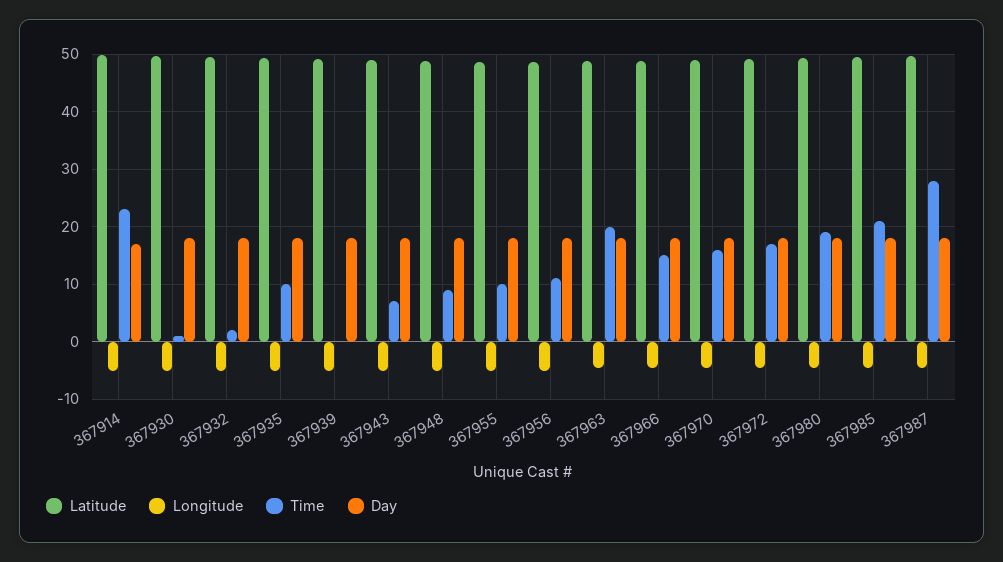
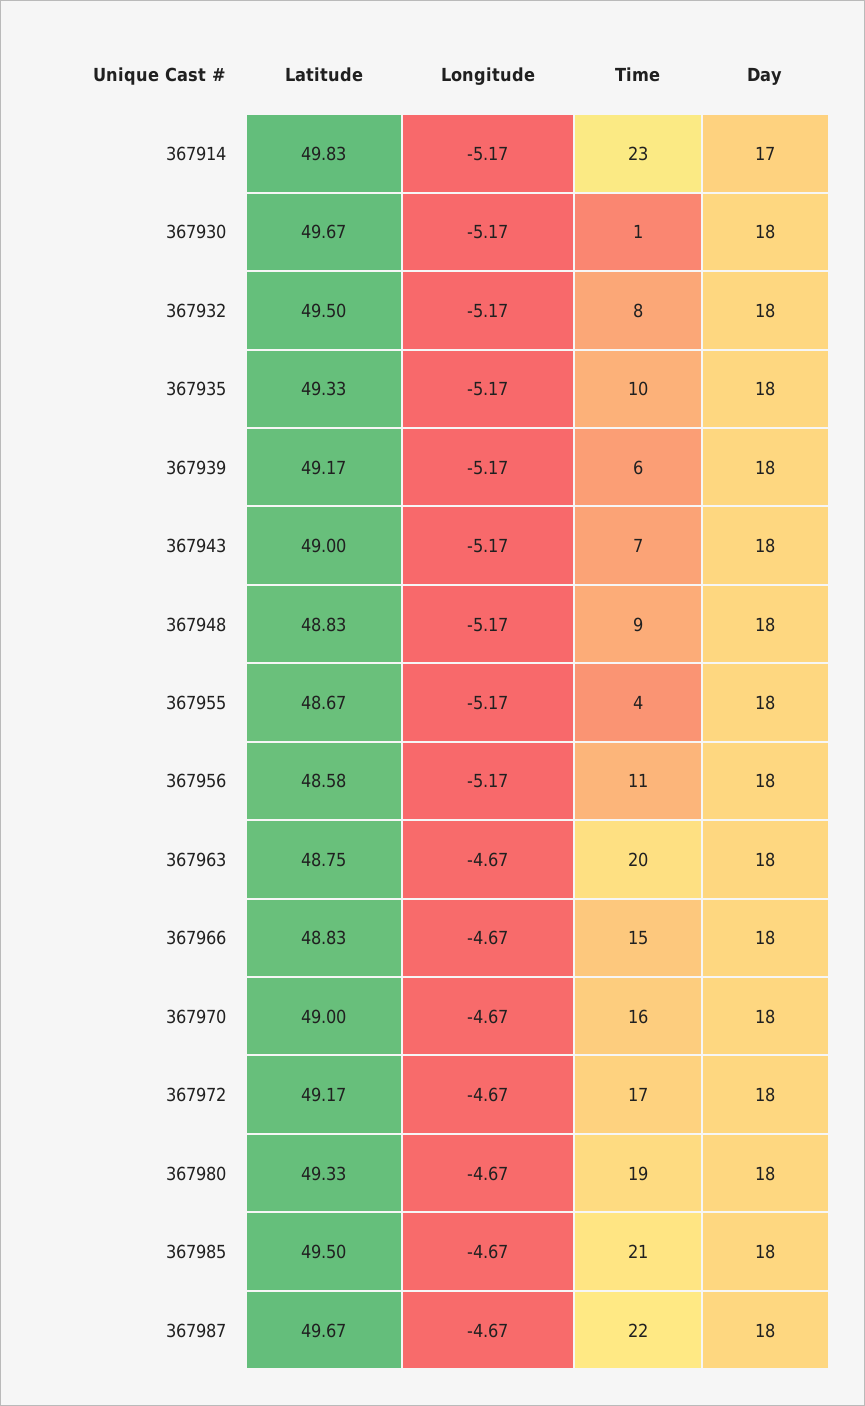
Time, 367932: 2 -> 8
Time, 367939: 0 -> 6
Time, 367955: 10 -> 4
Time, 367987: 28 -> 22

